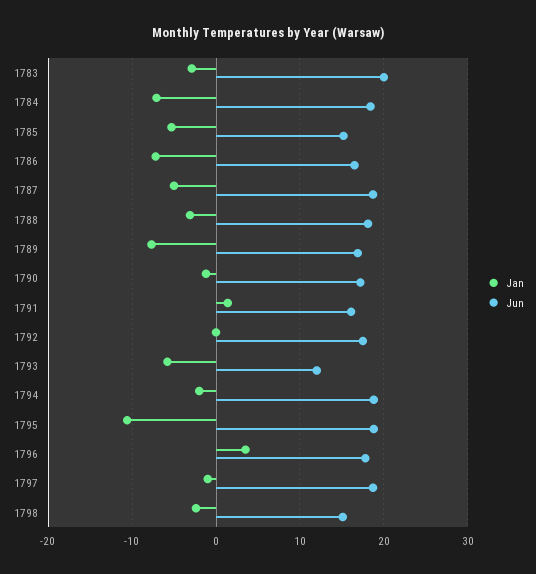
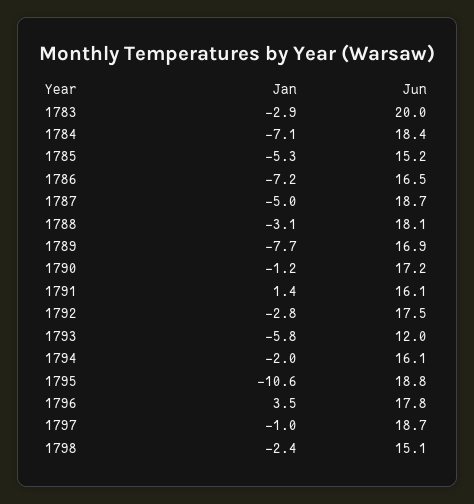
Jan, 1792: 0 -> -2.8
Jun, 1794: 19 -> 16.1

